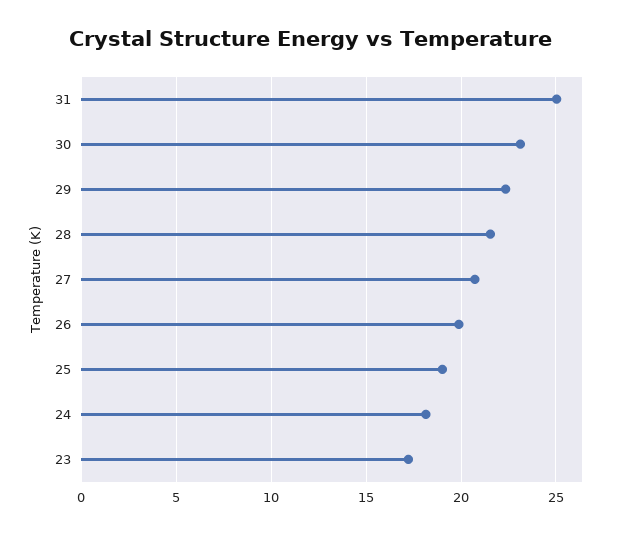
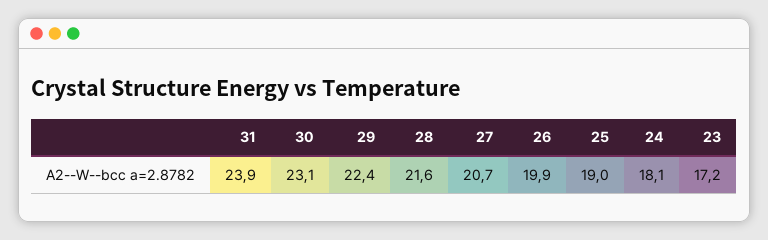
31: 25 -> 23.9

